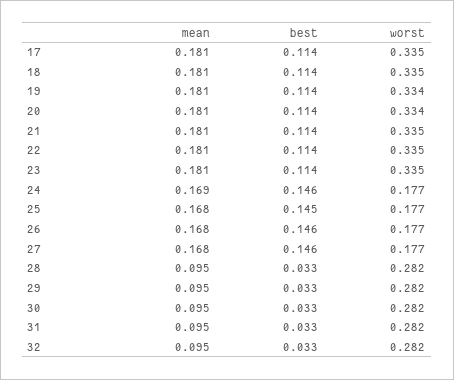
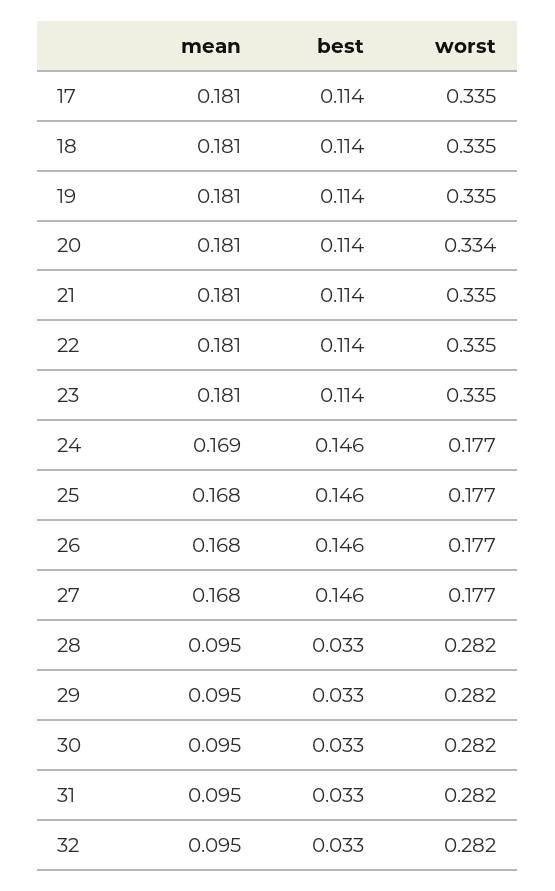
worst, 19: 0.334 -> 0.335
best, 25: 0.145 -> 0.146

